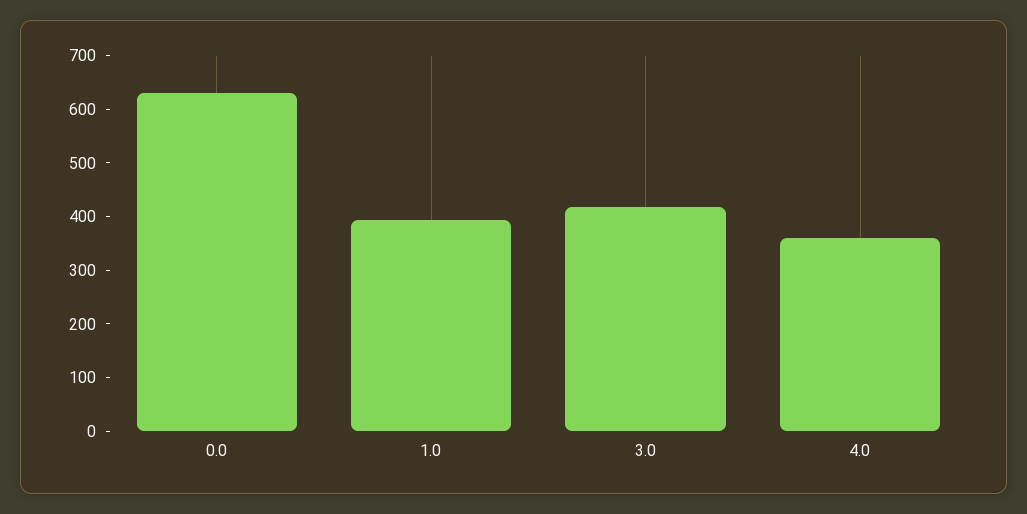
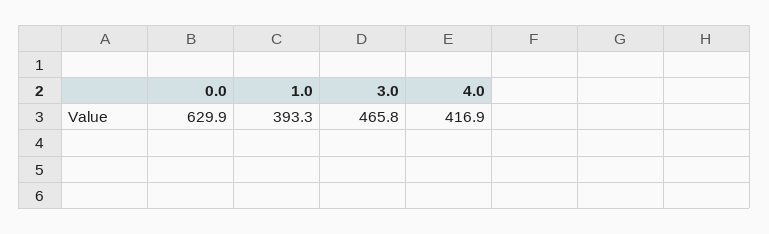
3.0: 420 -> 465.8
4.0: 360 -> 416.9

